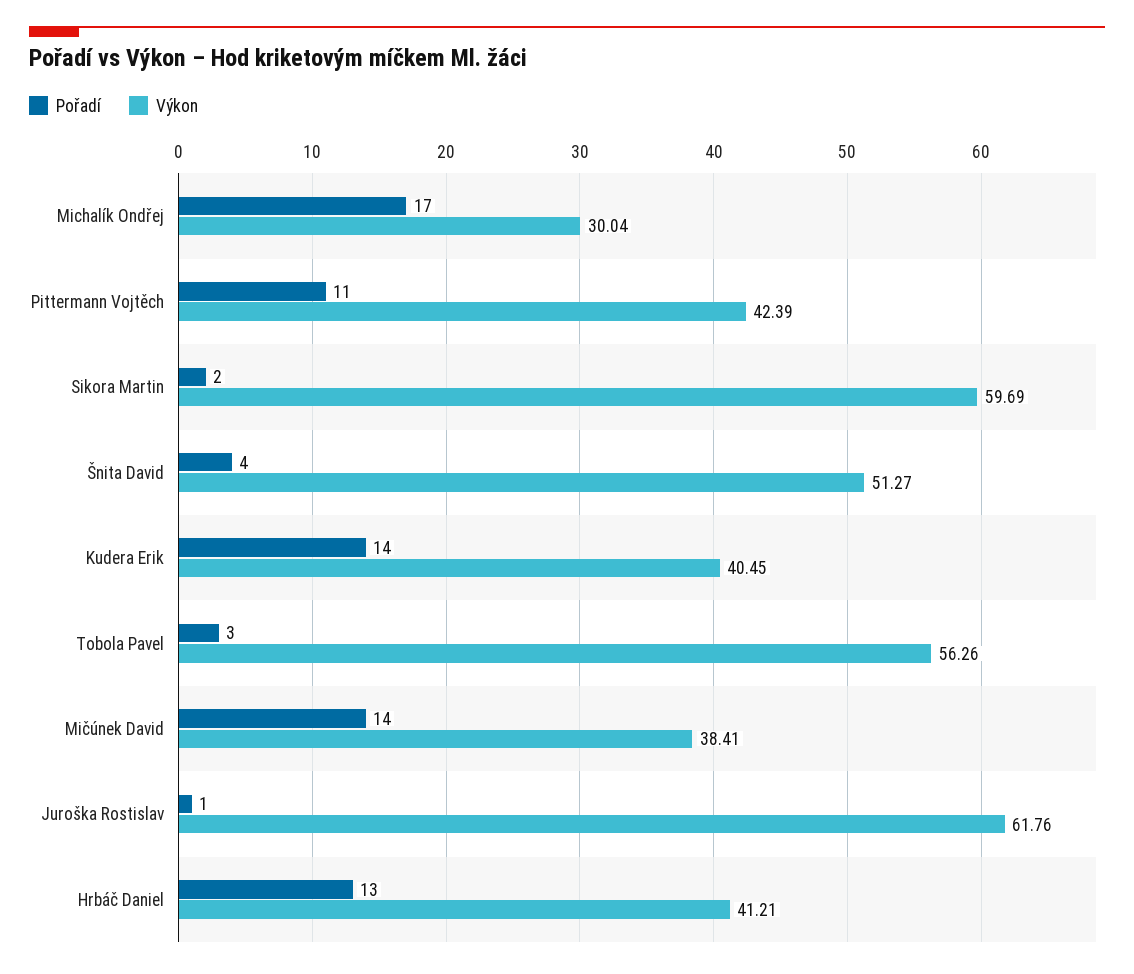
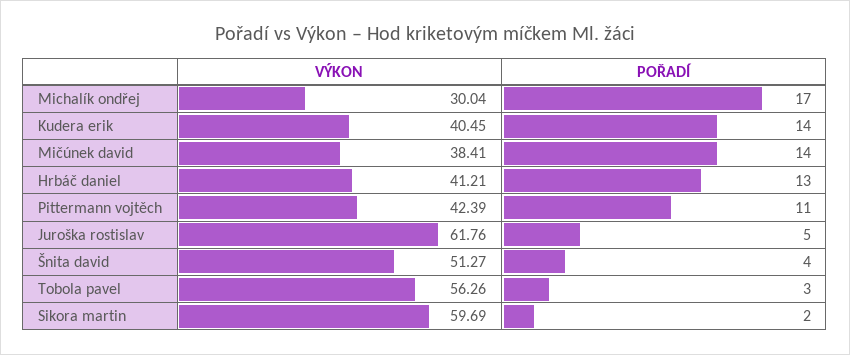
Pořadí, Juroška Rostislav: 1 -> 5

